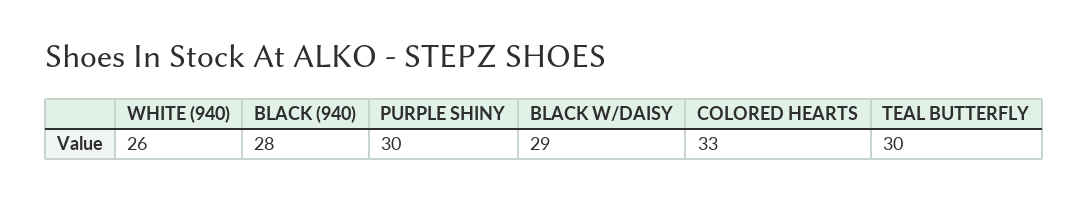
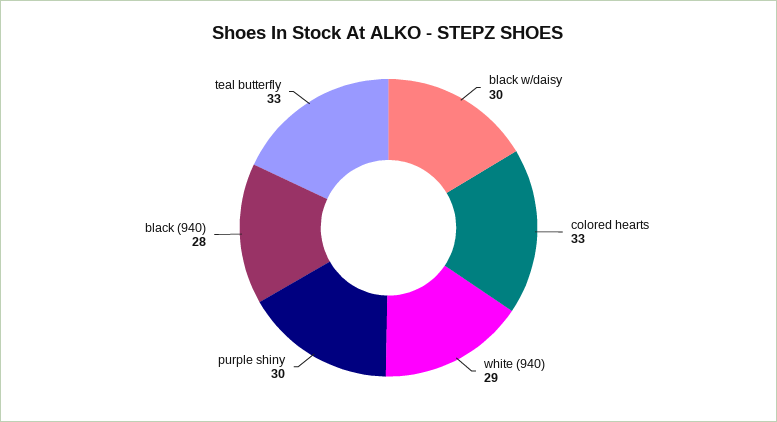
WHITE (940): 26 -> 29
BLACK W/DAISY: 29 -> 30
TEAL BUTTERFLY: 30 -> 33

